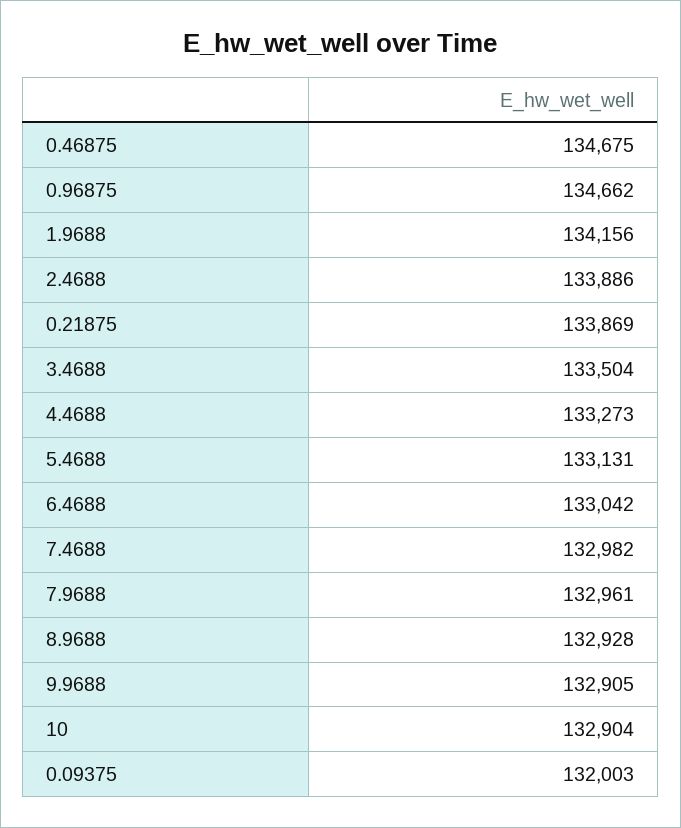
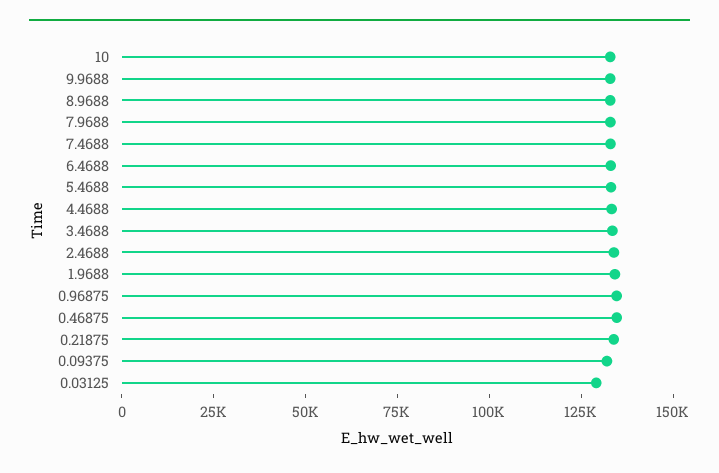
0.03125: none -> 130000

